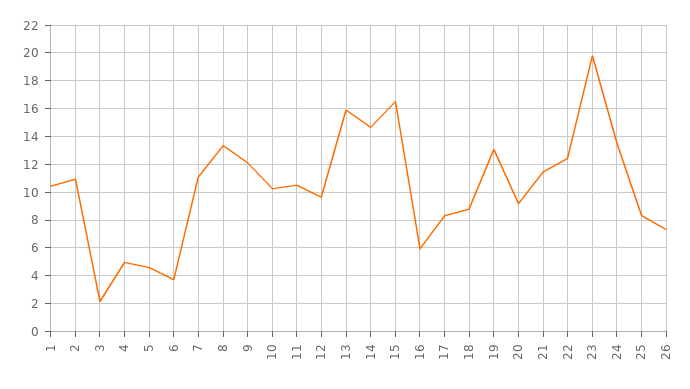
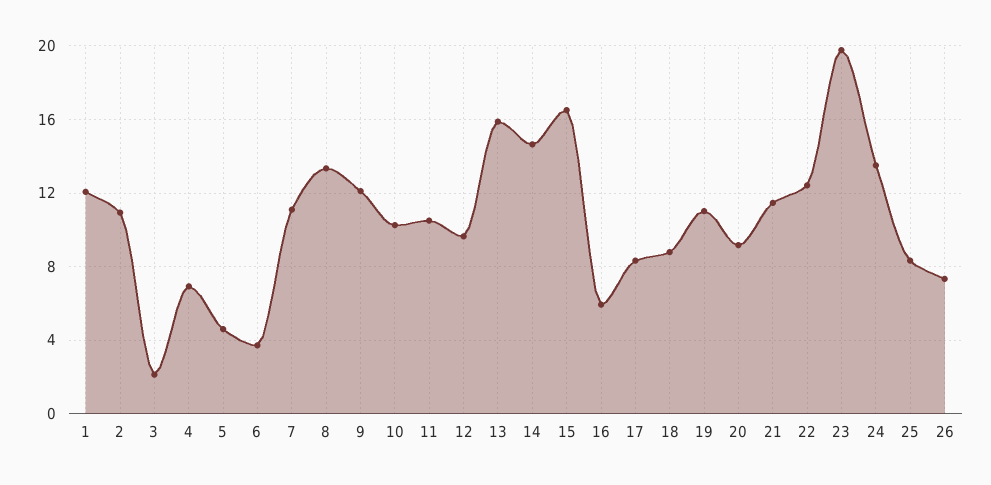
1: 10.5 -> 12
4: 5 -> 7
19: 13 -> 11

